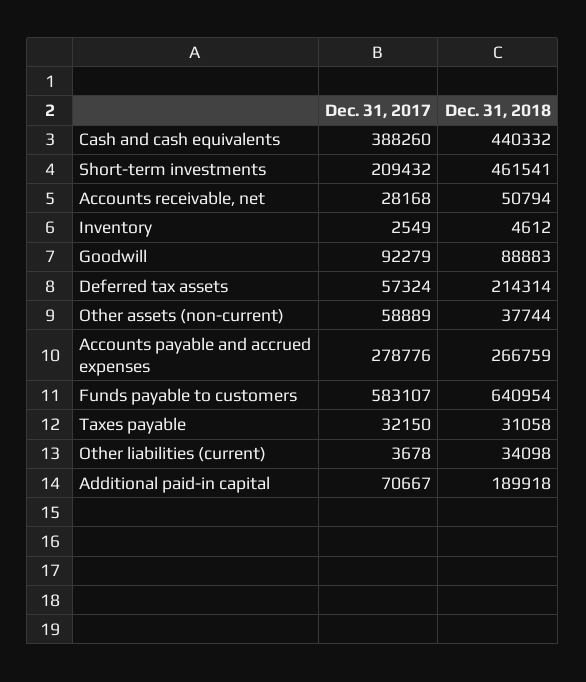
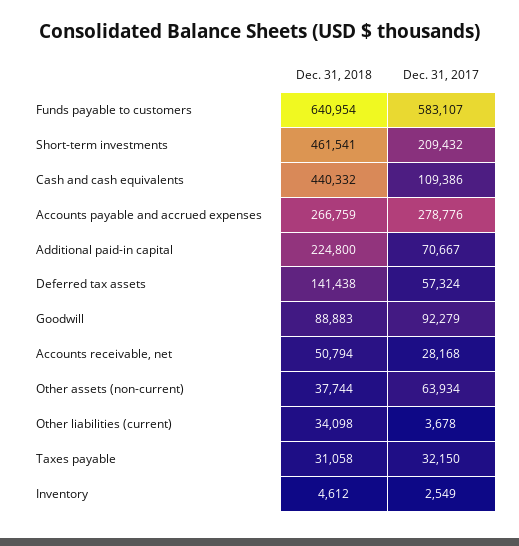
Dec. 31, 2017, Cash and cash equivalents: 388260 -> 109386
Dec. 31, 2018, Deferred tax assets: 214314 -> 141438
Dec. 31, 2017, Other assets (non-current): 58889 -> 63934
Dec. 31, 2018, Additional paid-in capital: 189918 -> 224800

